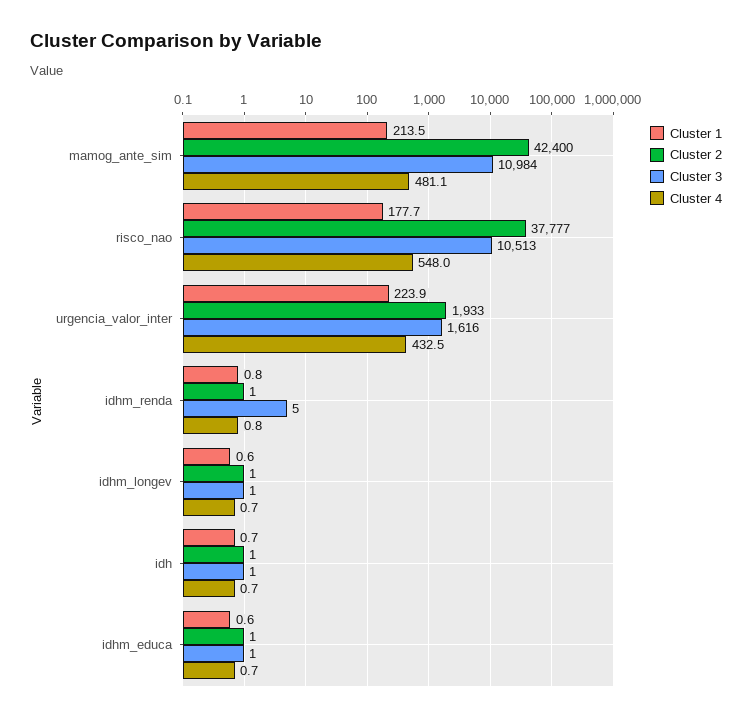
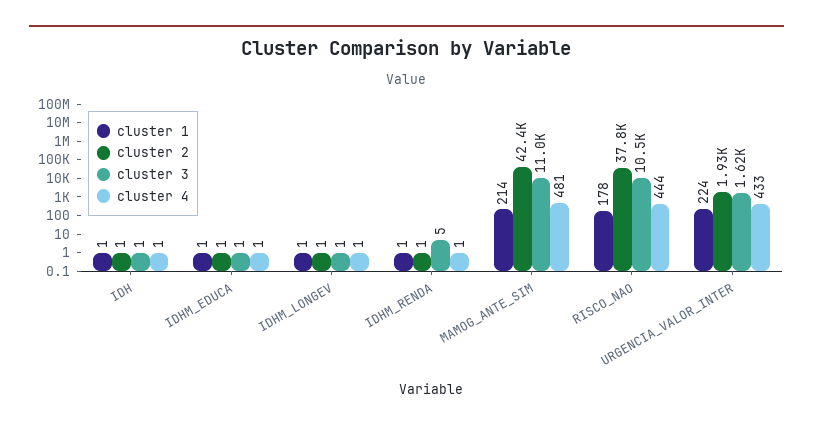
Cluster 4, risco_nao: 548 -> 444

